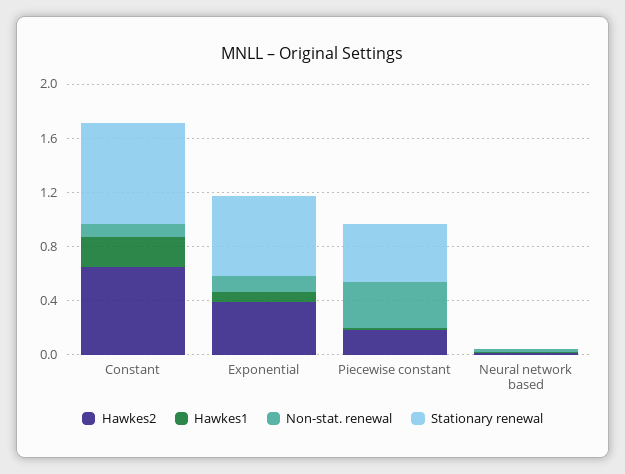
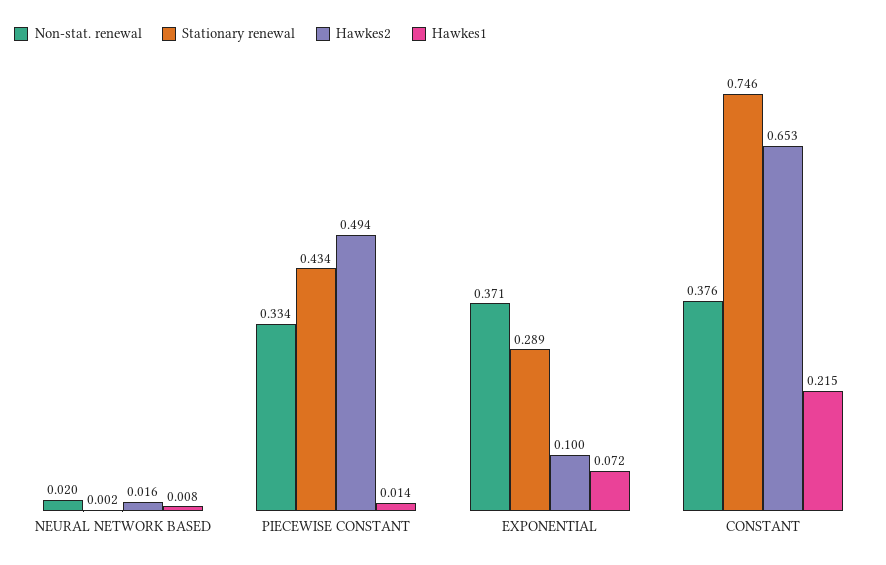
Non-stat. renewal, Constant: 0.1 -> 0.376
Hawkes2, Exponential: 0.4 -> 0.1
Non-stat. renewal, Exponential: 0.1 -> 0.371
Stationary renewal, Exponential: 0.6 -> 0.289
Hawkes2, Piecewise constant: 0.2 -> 0.494

